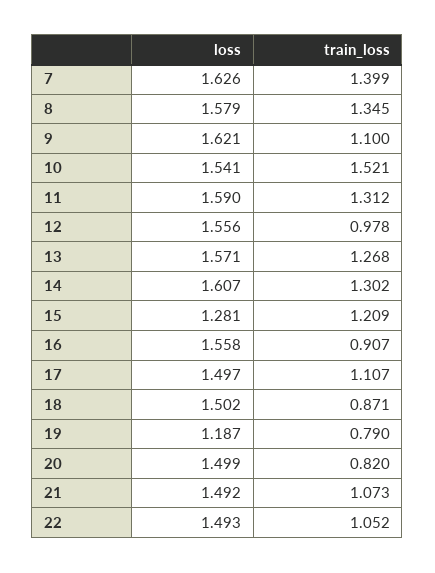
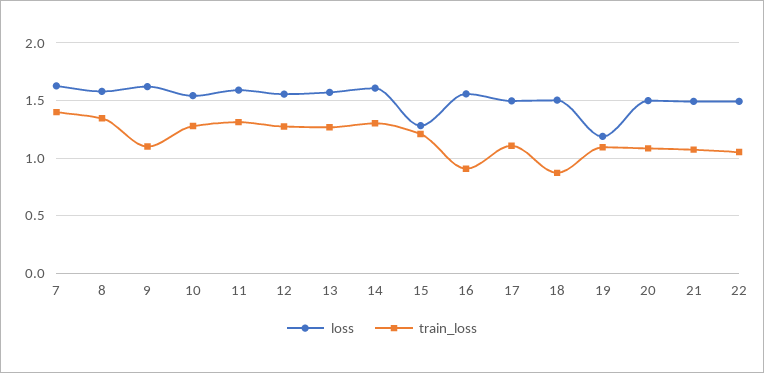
train_loss, 10: 1.521 -> 1.3
train_loss, 12: 0.978 -> 1.3
train_loss, 19: 0.79 -> 1.1
train_loss, 20: 0.82 -> 1.1

